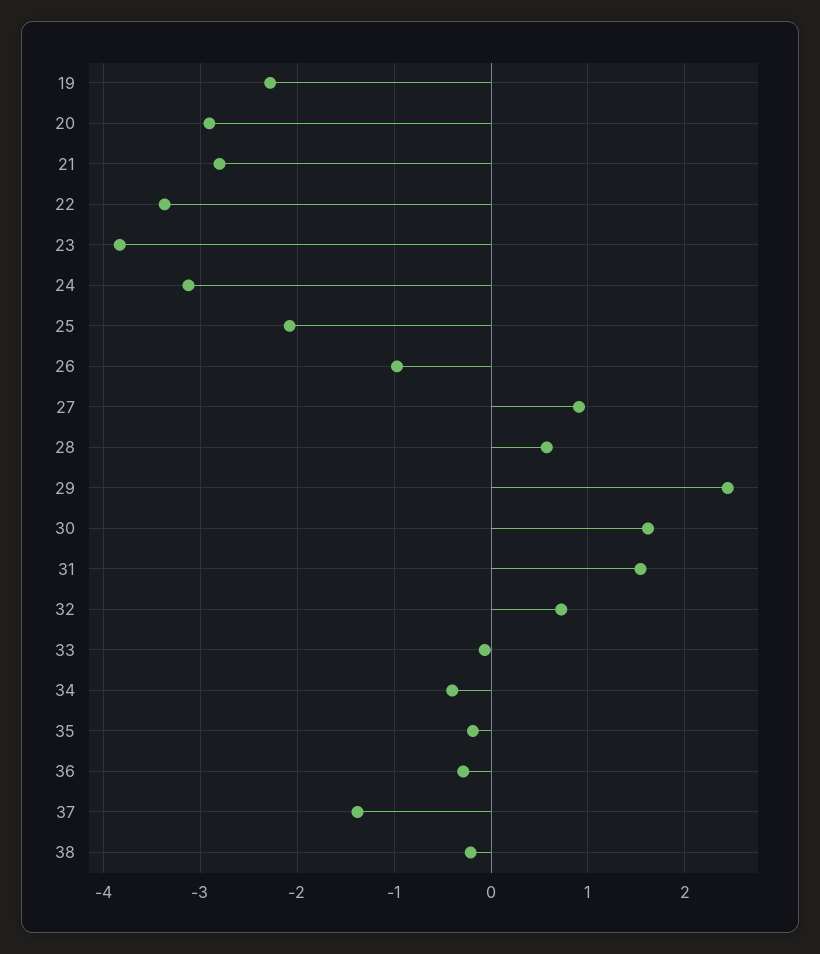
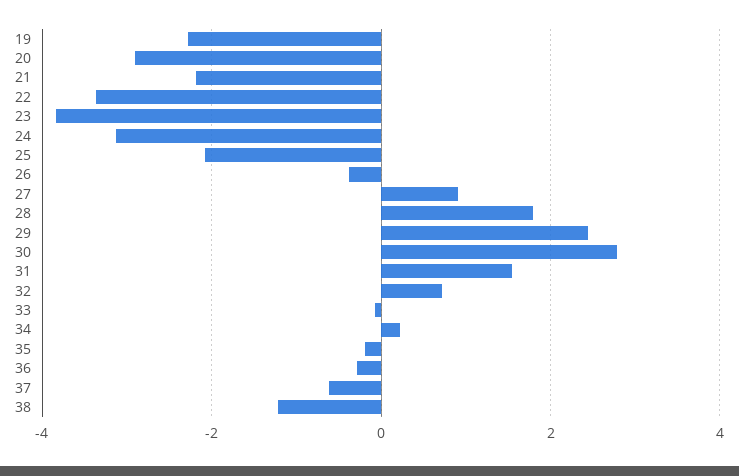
21: -2.8 -> -2.2
26: -1 -> -0.4
28: 0.6 -> 1.8
30: 1.6 -> 2.8
34: -0.4 -> 0.2
37: -1.4 -> -0.6
38: -0.2 -> -1.2

